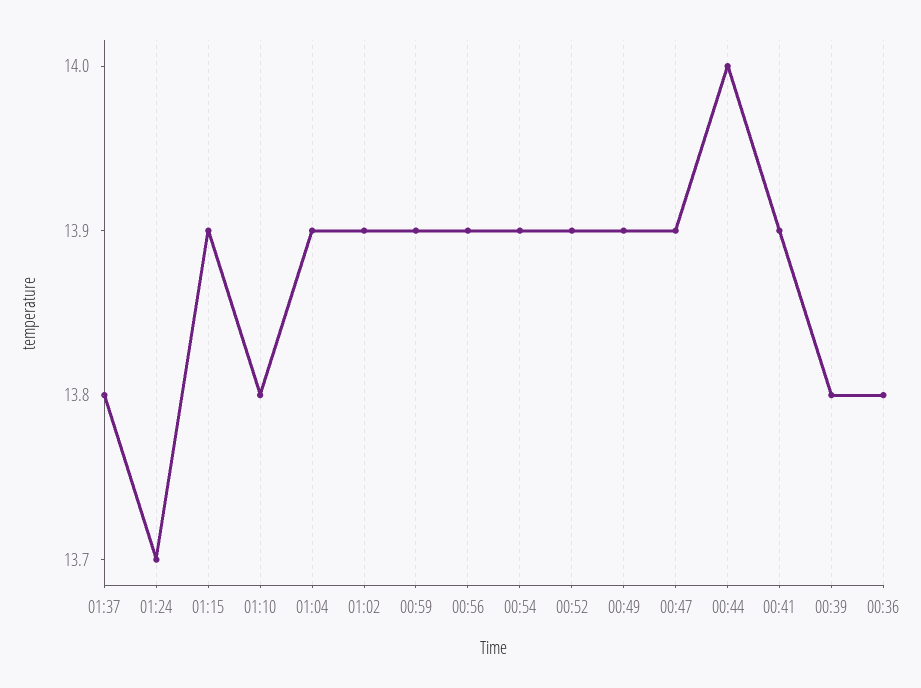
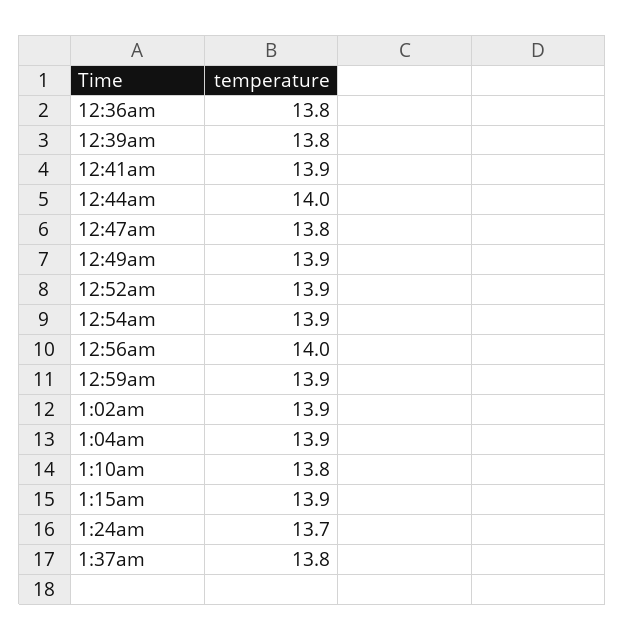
00:56: 13.9 -> 14
00:47: 13.9 -> 13.8

